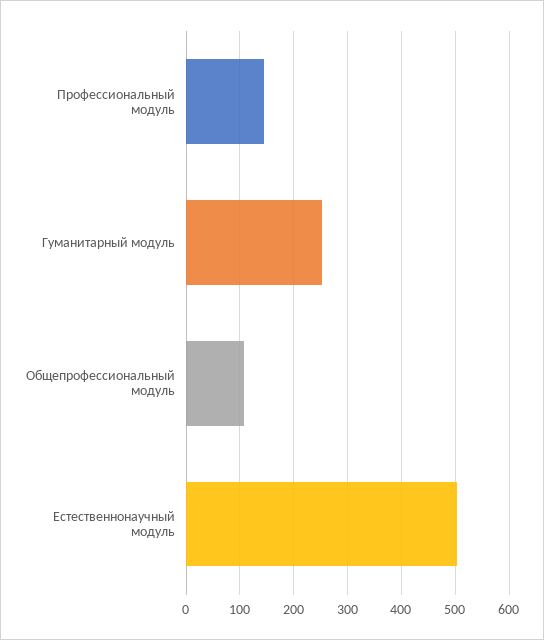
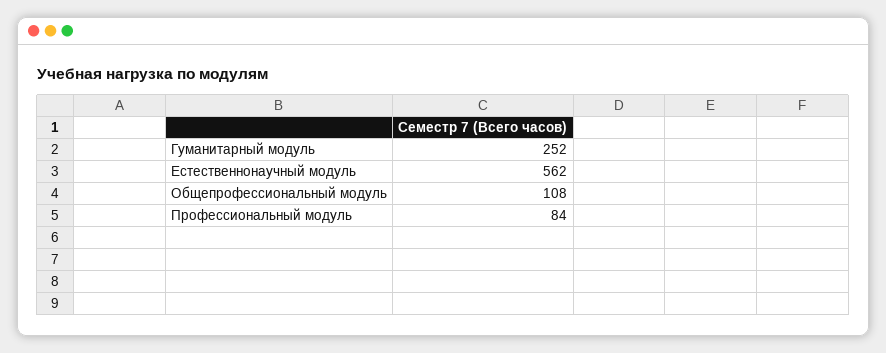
Профессиональный модуль: 140 -> 84
Естественнонаучный модуль: 500 -> 562

